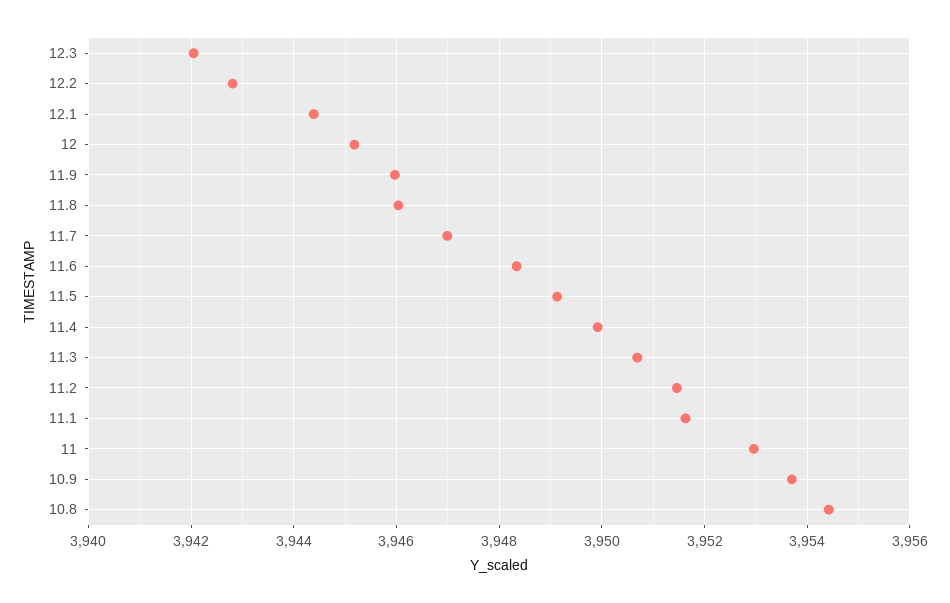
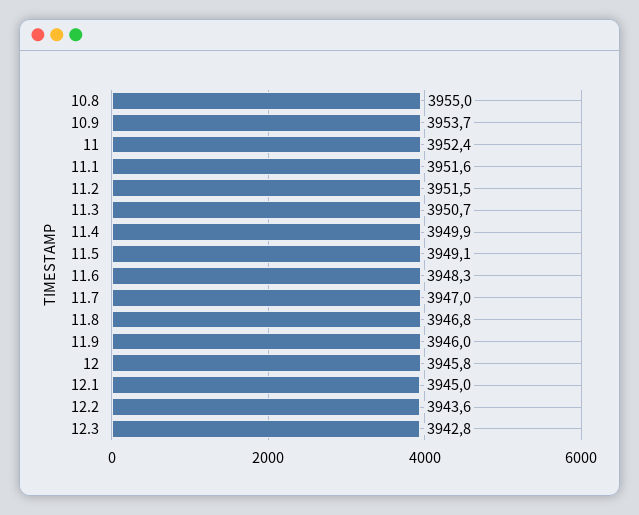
12.3: 3942 -> 3942.8
12.2: 3942.8 -> 3943.6
12.1: 3944.4 -> 3945
12: 3945.2 -> 3945.8
11.8: 3946 -> 3946.8
11: 3953 -> 3952.4
10.8: 3954.4 -> 3955

